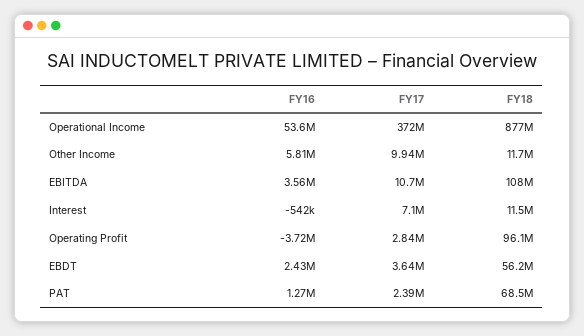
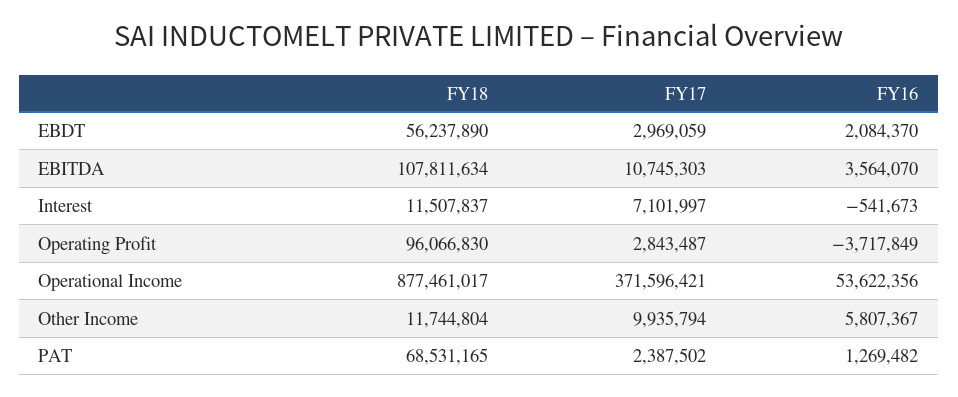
FY16, EBDT: 2430000 -> 2084370
FY17, EBDT: 3640000 -> 2969059

